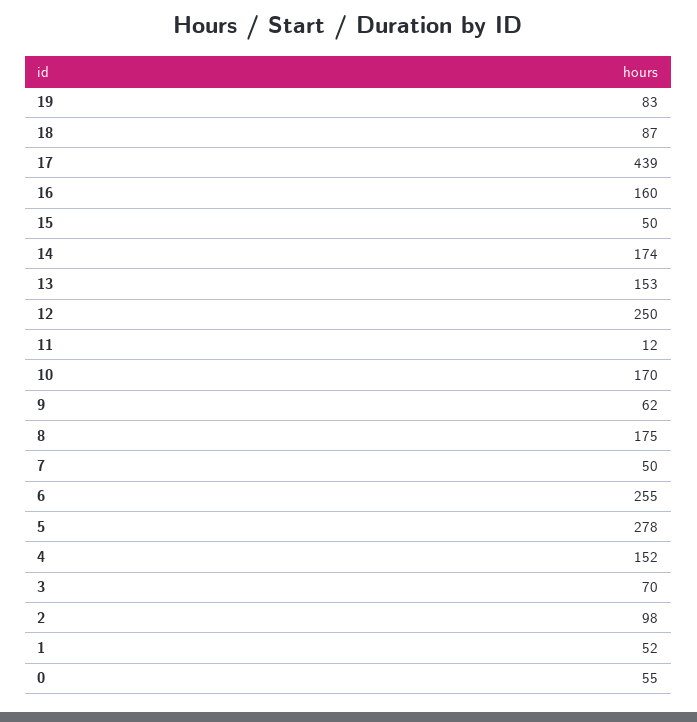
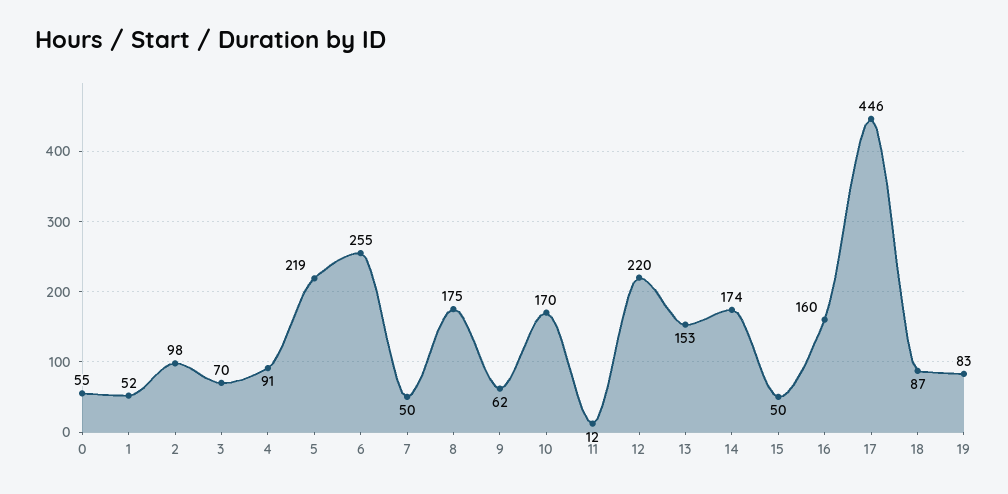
17: 439 -> 446
12: 250 -> 220
5: 278 -> 219
4: 152 -> 91

